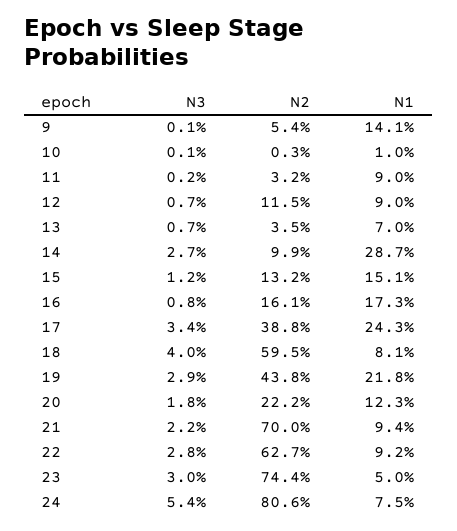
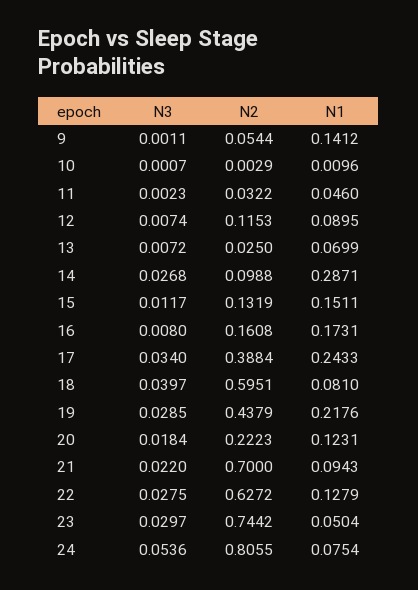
N1, 11: 0.09 -> 0.046
N2, 13: 0.035 -> 0.025
N1, 22: 0.092 -> 0.1279

